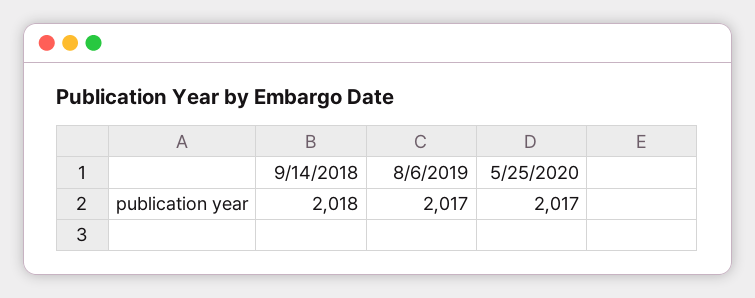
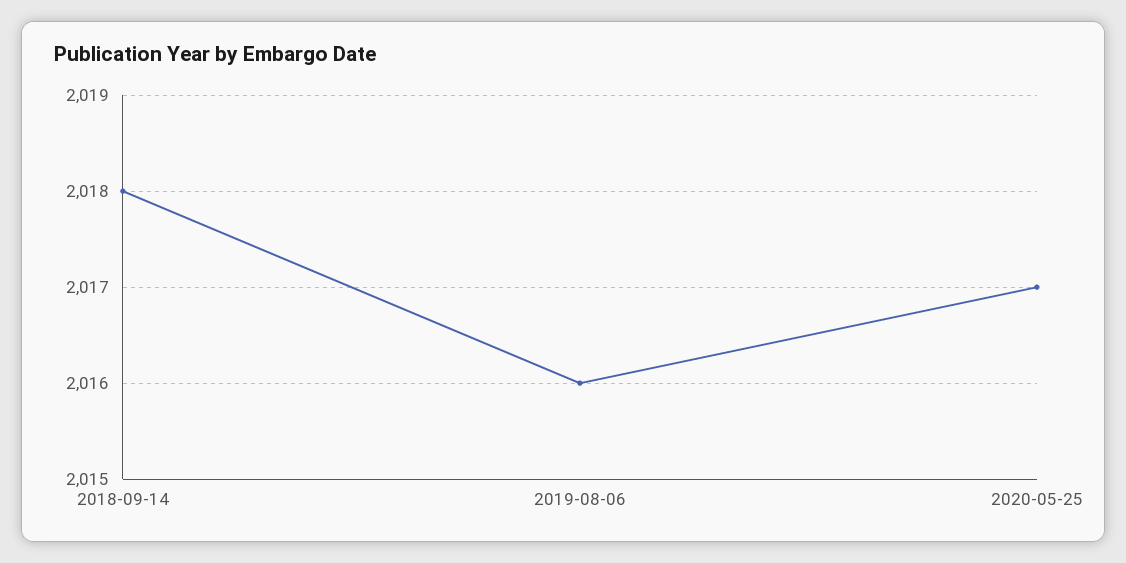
8/6/2019: 2017 -> 2016

